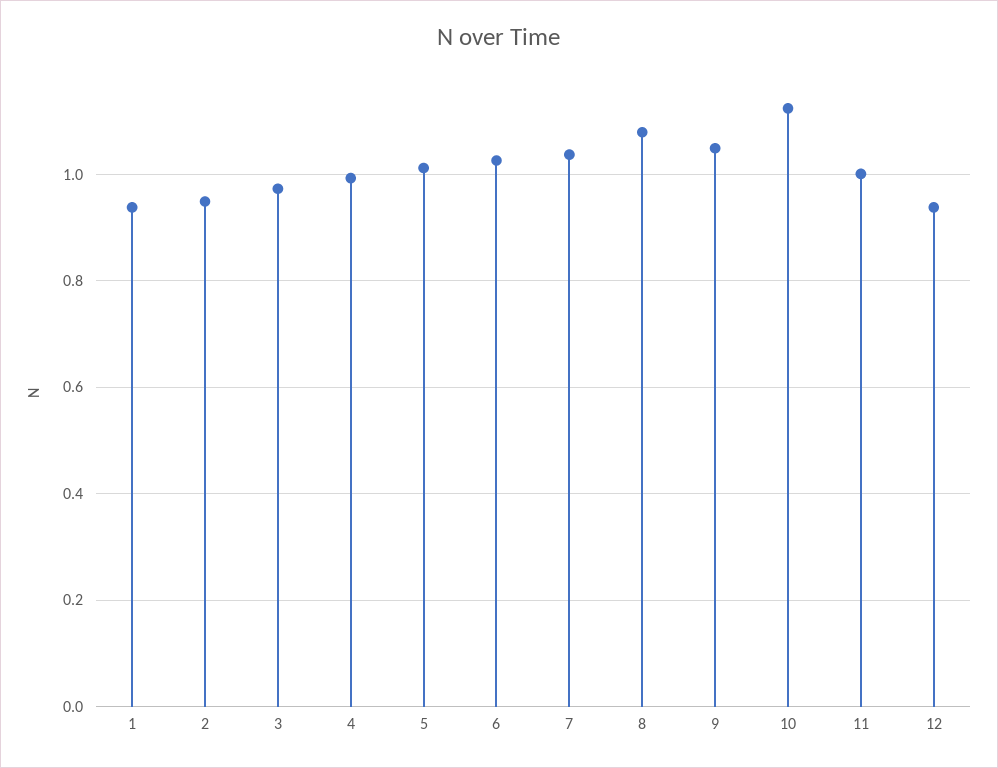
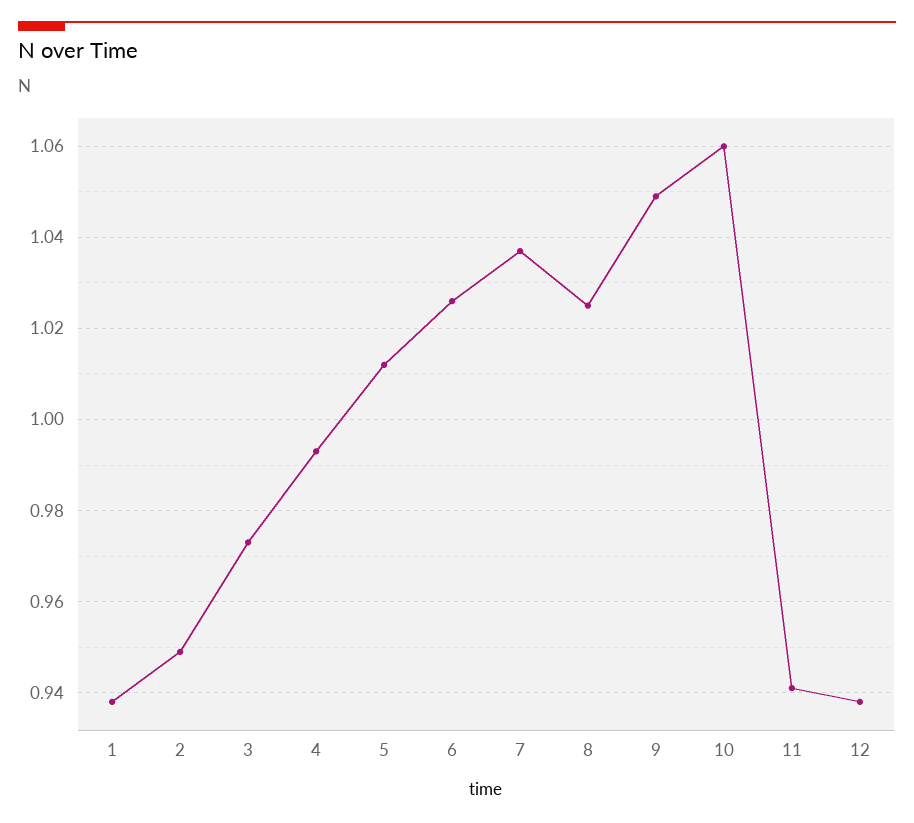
8: 1.08 -> 1.025
10: 1.12 -> 1.06
11: 1 -> 0.94

